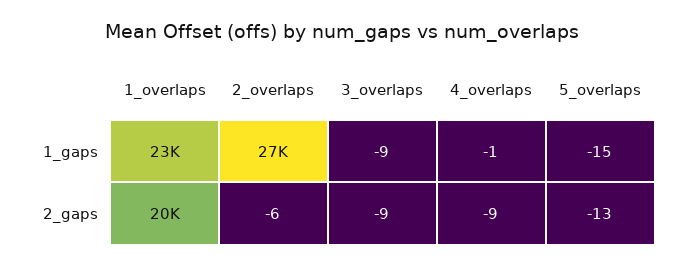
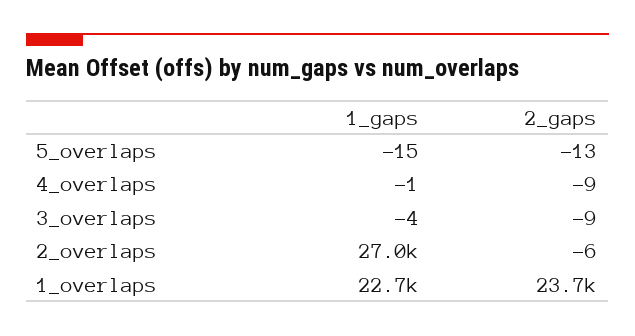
3_overlaps, 1_gaps: -9 -> -4
1_overlaps, 2_gaps: 20000 -> 23700

